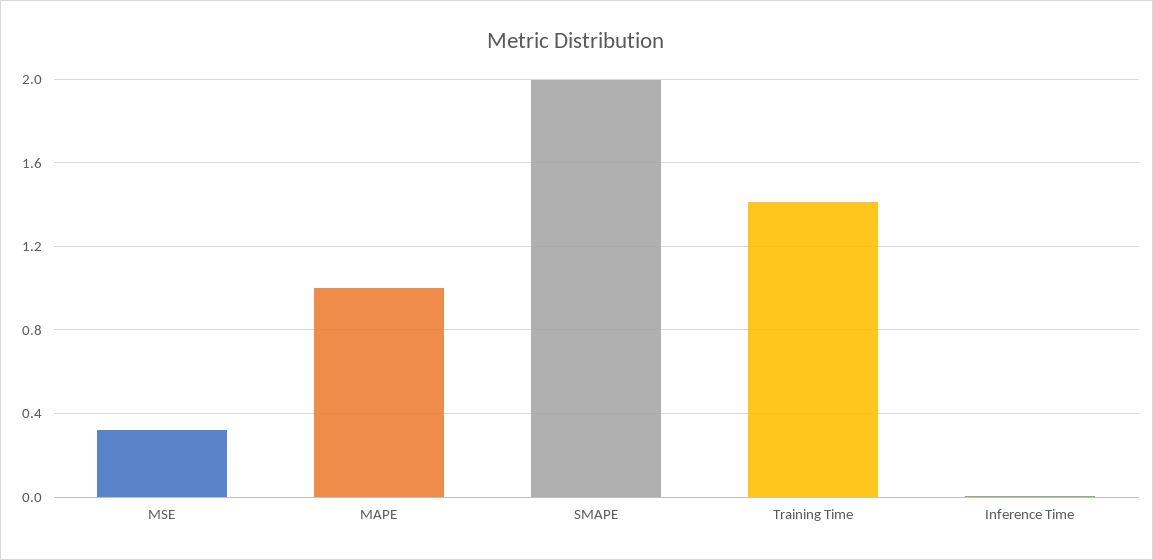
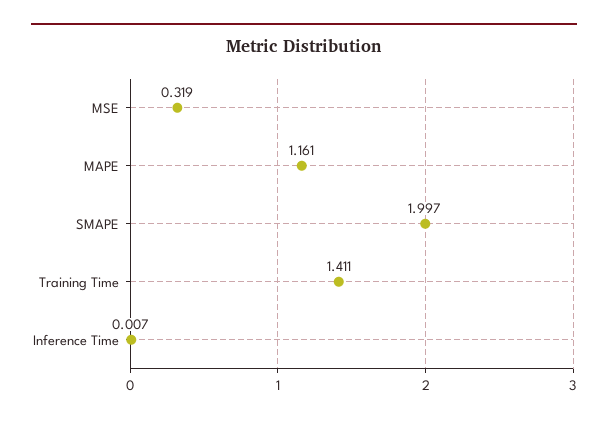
MAPE: 1 -> 1.161

